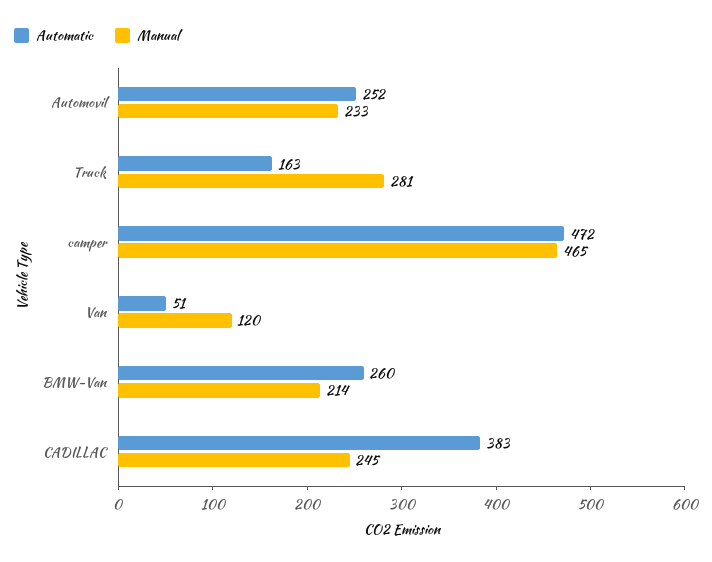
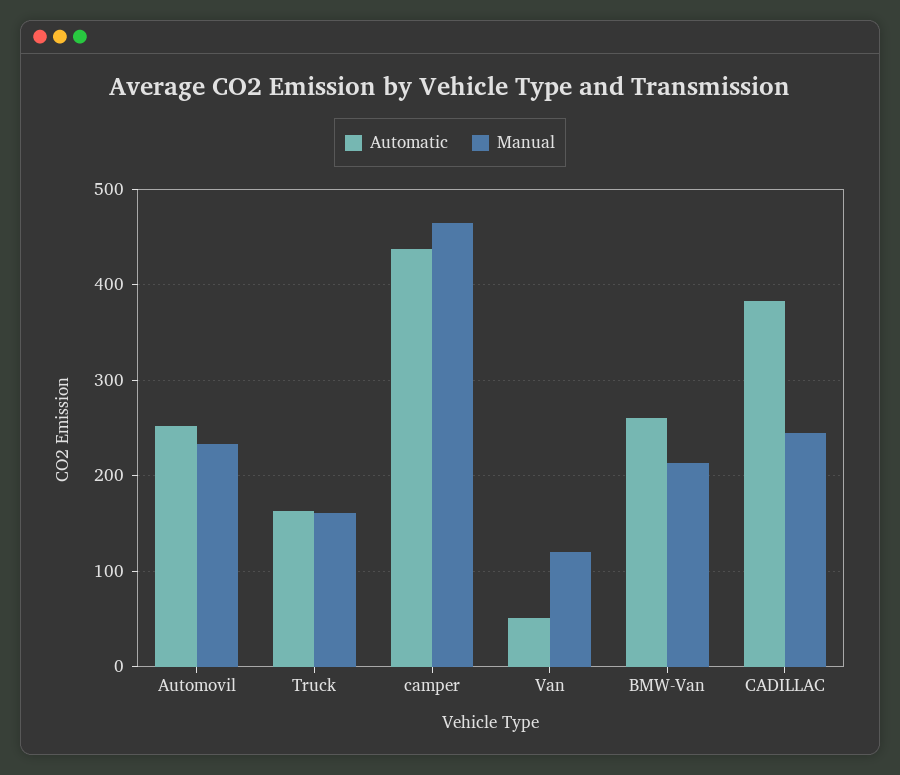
Manual, Truck: 281 -> 160
Automatic, camper: 472 -> 440

